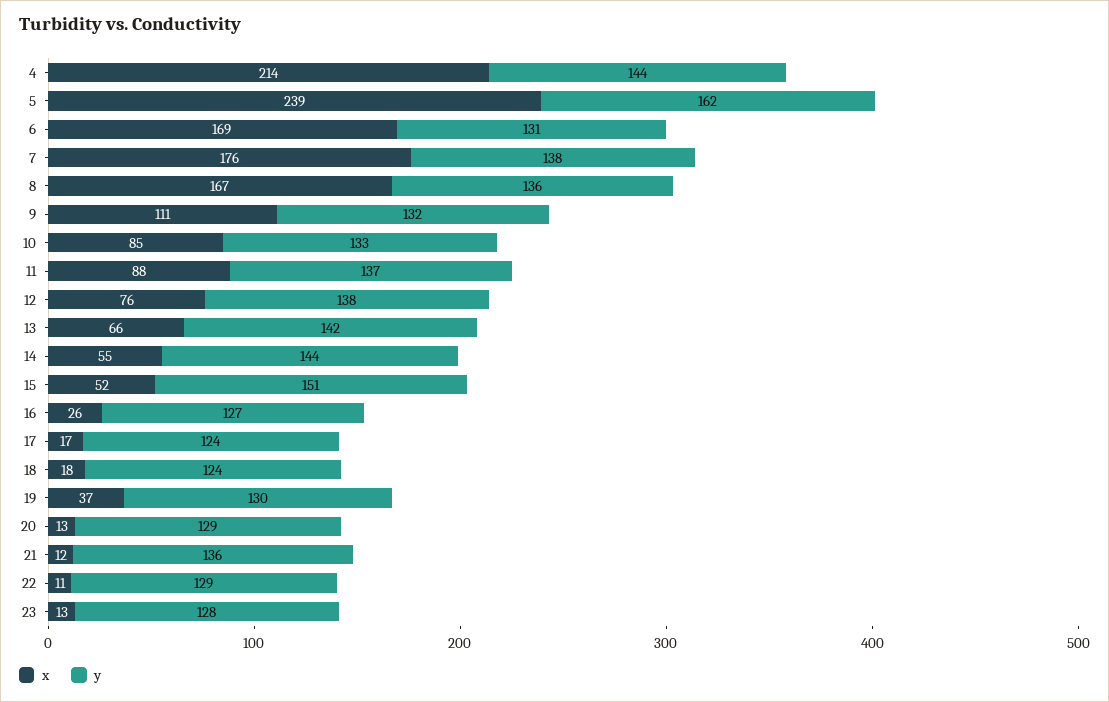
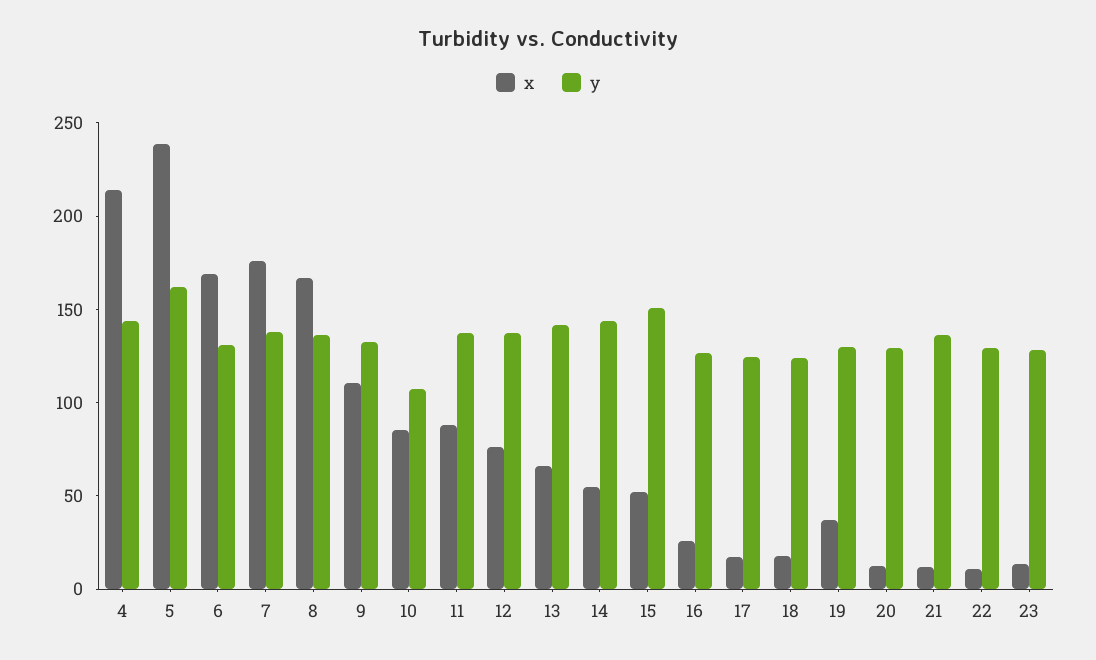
y, 10: 133 -> 110

